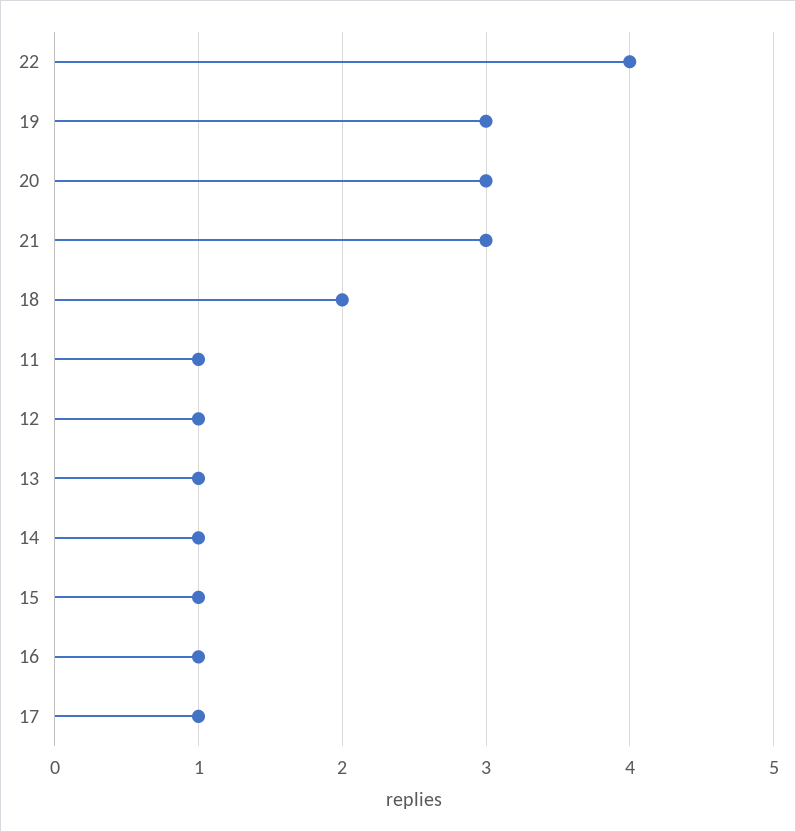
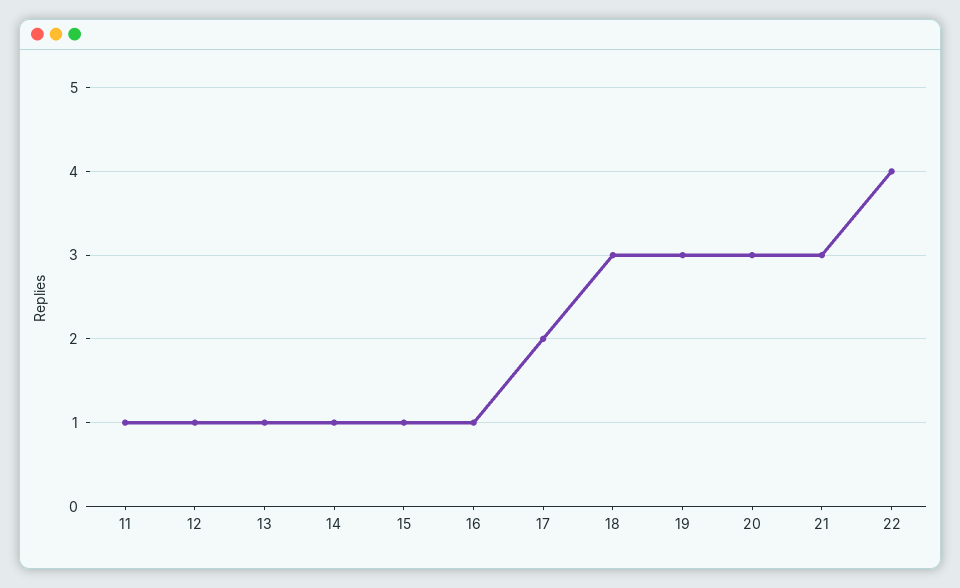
18: 2 -> 3
17: 1 -> 2

